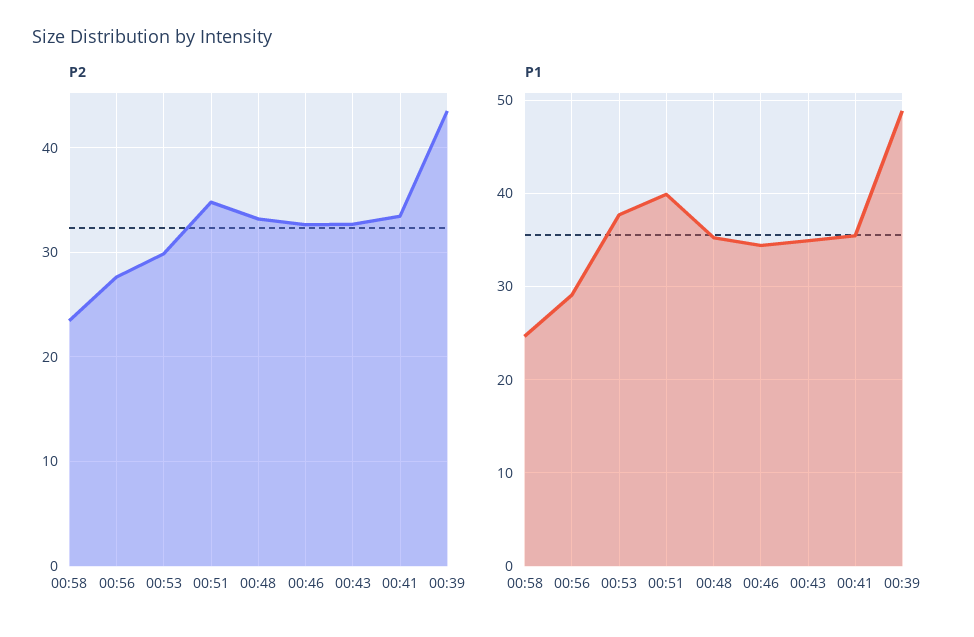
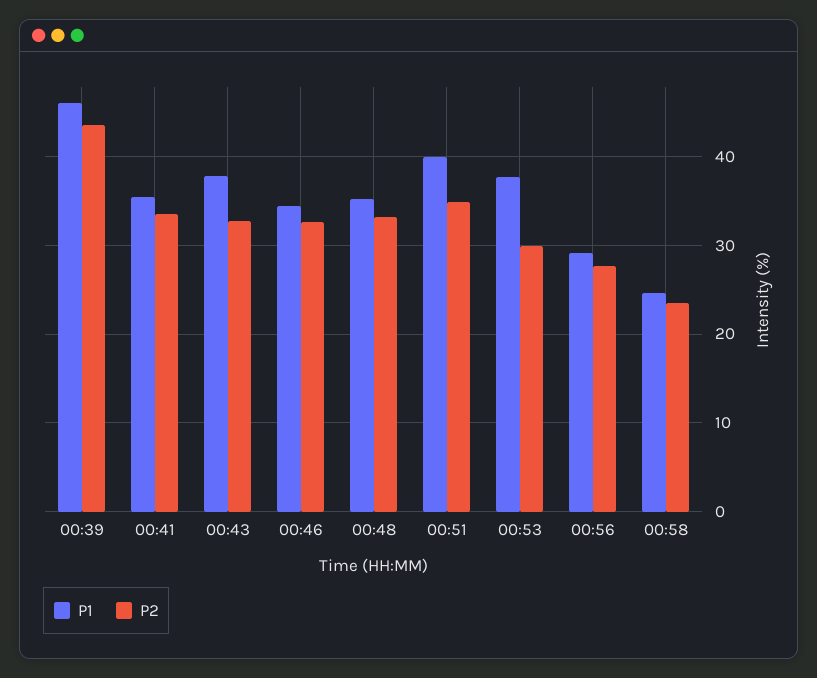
P1, 00:43: 35 -> 38
P1, 00:39: 49 -> 46

